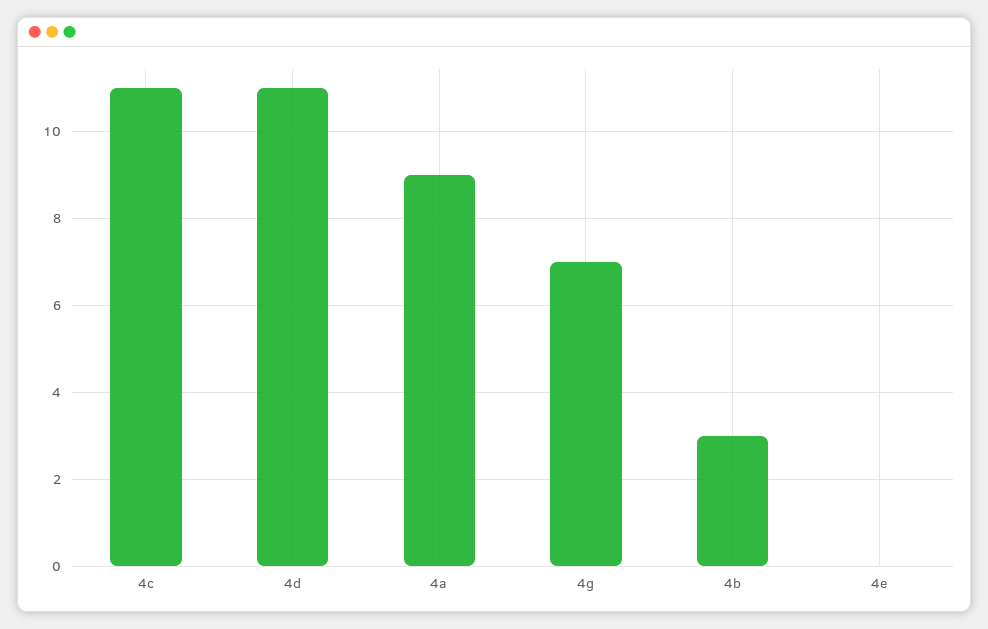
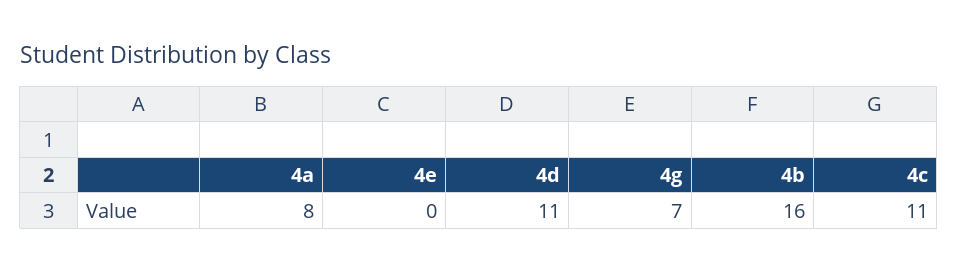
4a: 9 -> 8
4b: 3 -> 16

